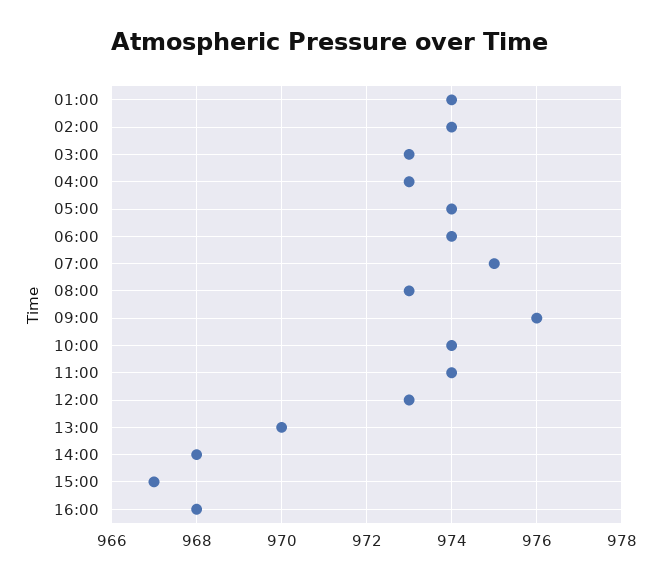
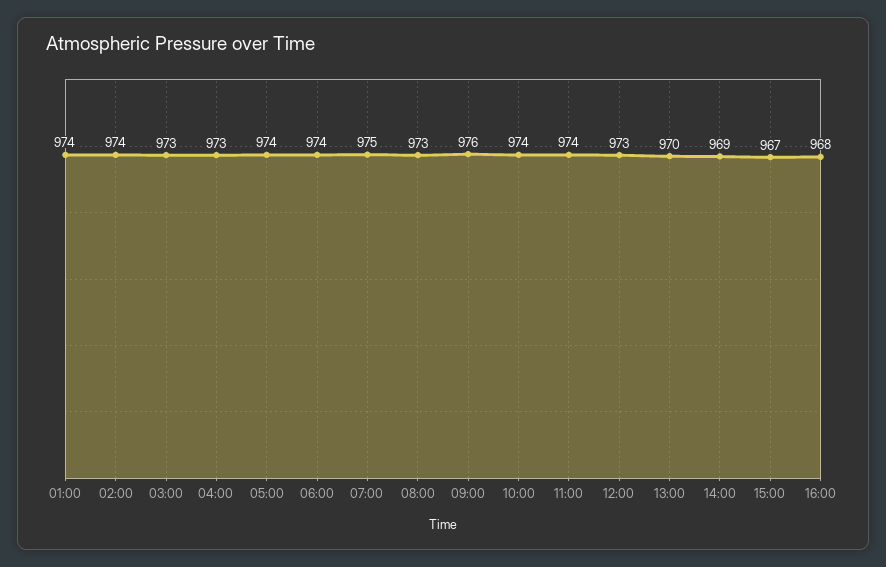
14:00: 968 -> 969

